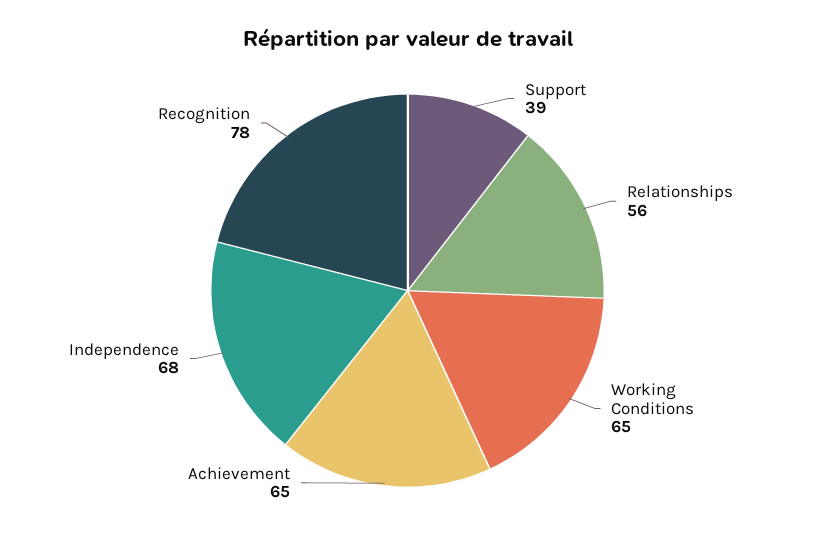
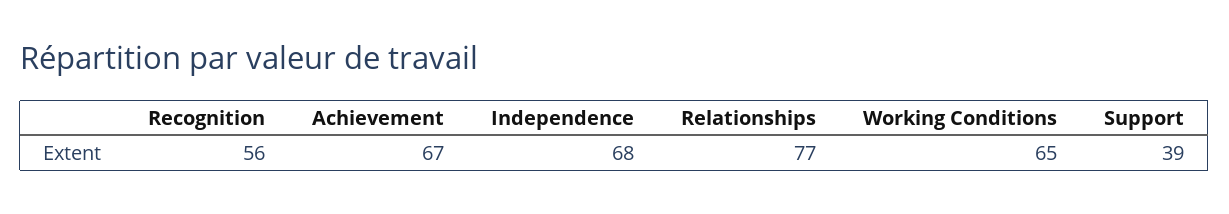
Relationships: 56 -> 77
Achievement: 65 -> 67
Recognition: 78 -> 56

